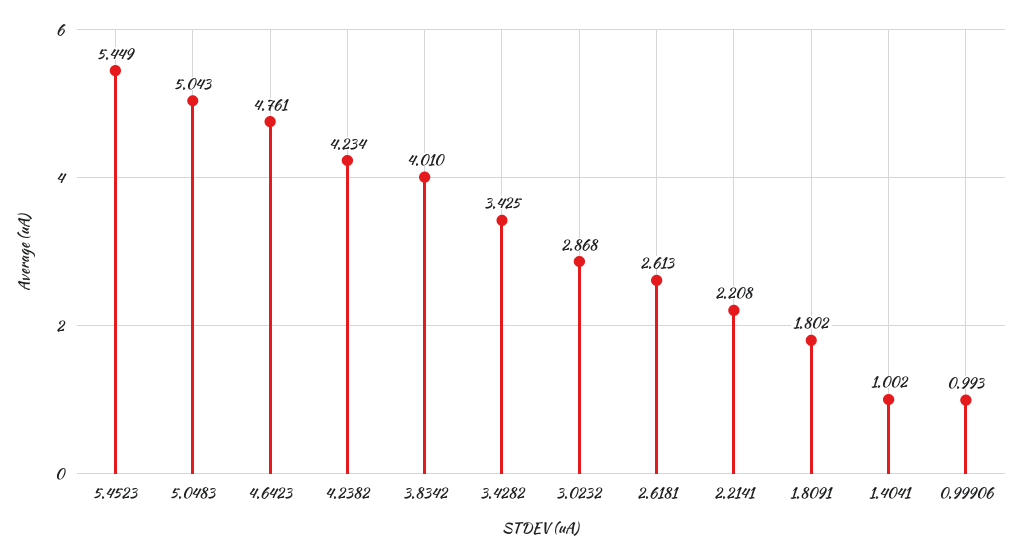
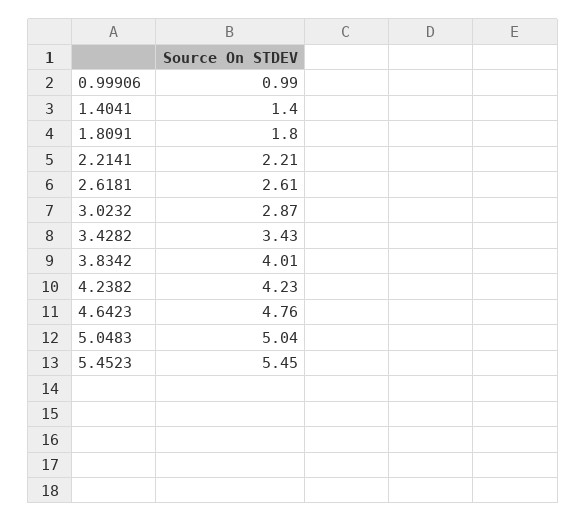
1.4041: 1.002 -> 1.4

